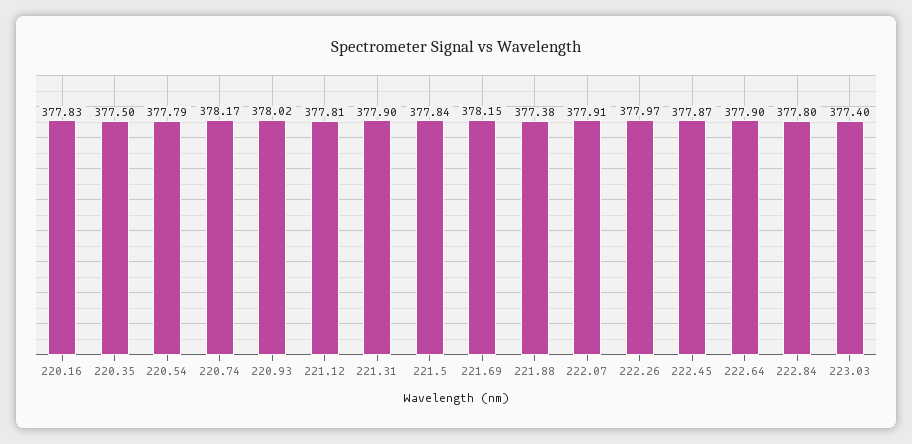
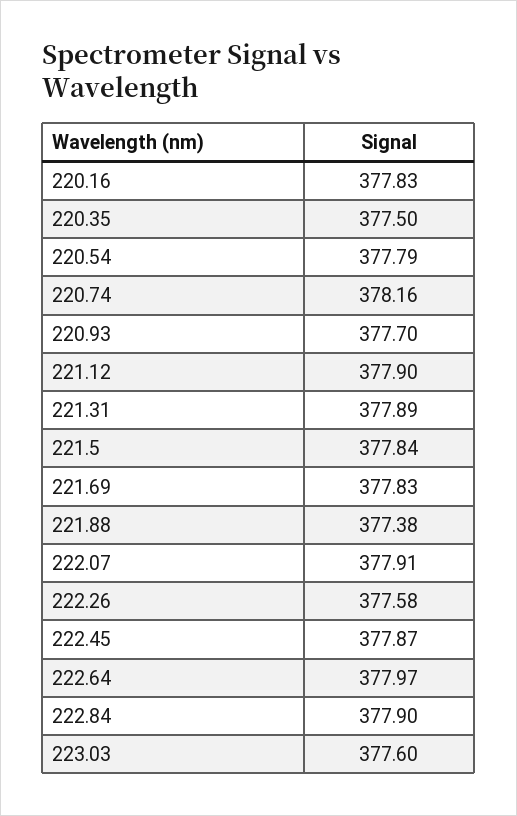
220.74: 378.17 -> 378.16
220.93: 378.02 -> 377.7
221.12: 377.81 -> 377.9
221.31: 377.9 -> 377.89
221.69: 378.15 -> 377.83
222.26: 377.97 -> 377.58
222.64: 377.9 -> 377.97
222.84: 377.8 -> 377.9
223.03: 377.4 -> 377.6

